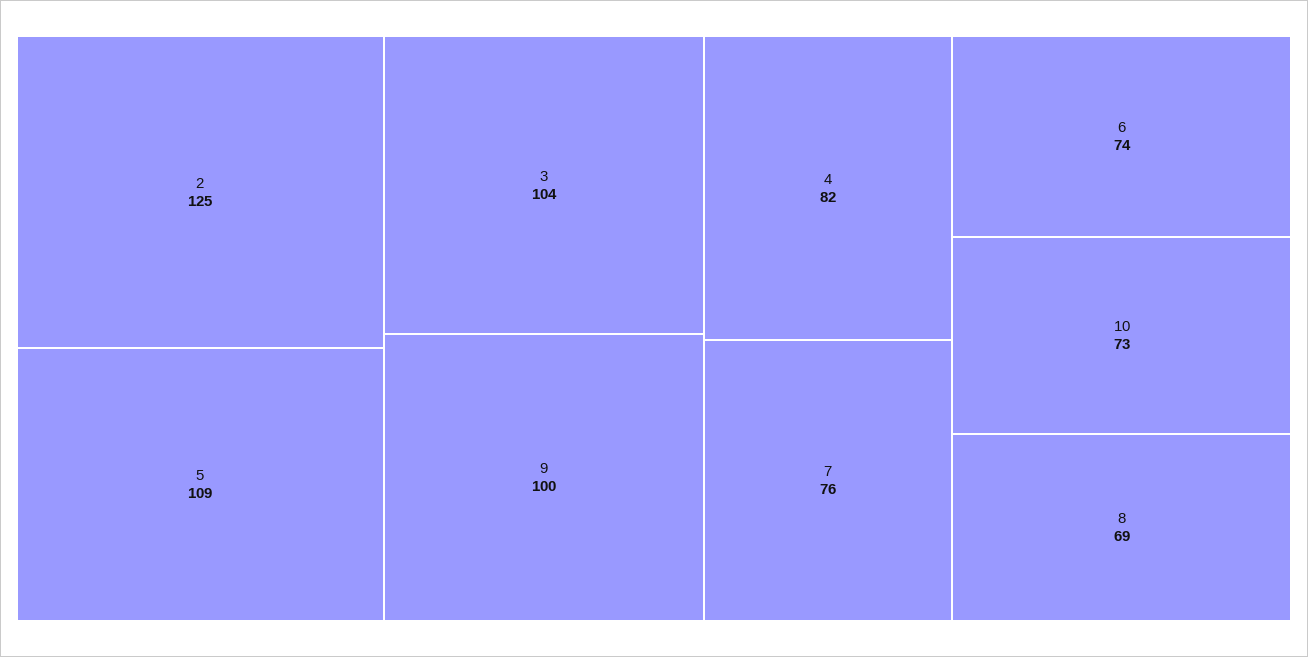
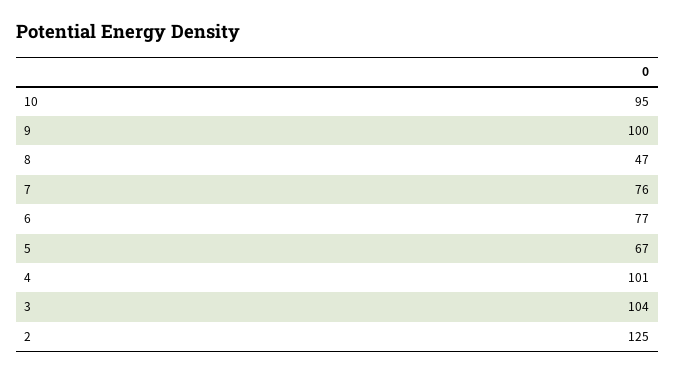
5: 109 -> 67
4: 82 -> 101
6: 74 -> 77
10: 73 -> 95
8: 69 -> 47

